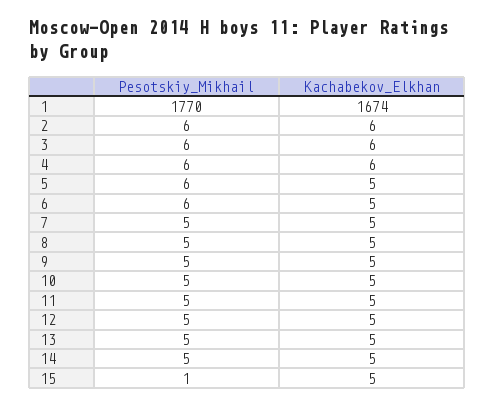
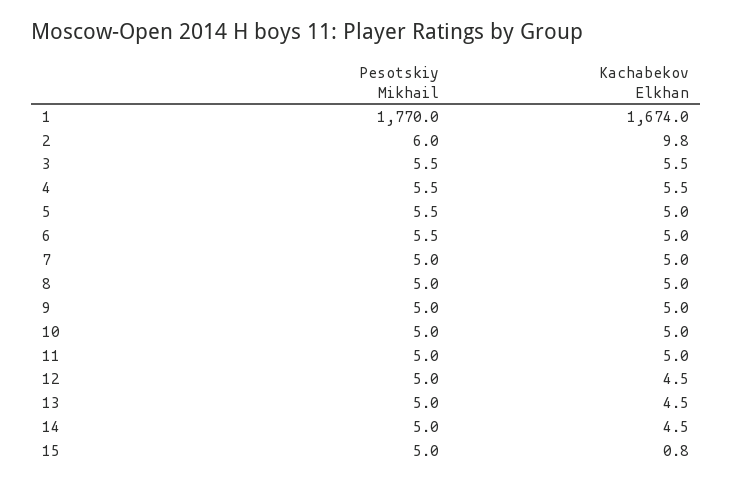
Kachabekov_Elkhan, 2: 6 -> 9.8
Pesotskiy_Mikhail, 15: 1 -> 5
Kachabekov_Elkhan, 15: 5 -> 0.8

